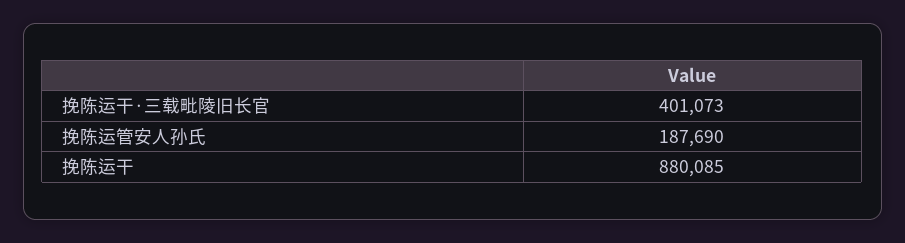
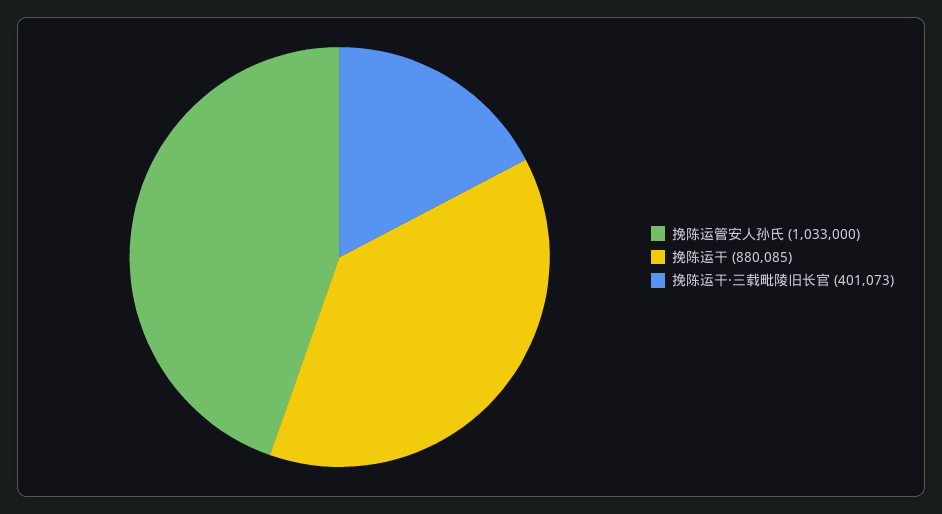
挽陈运管安人孙氏: 187690 -> 1033000

